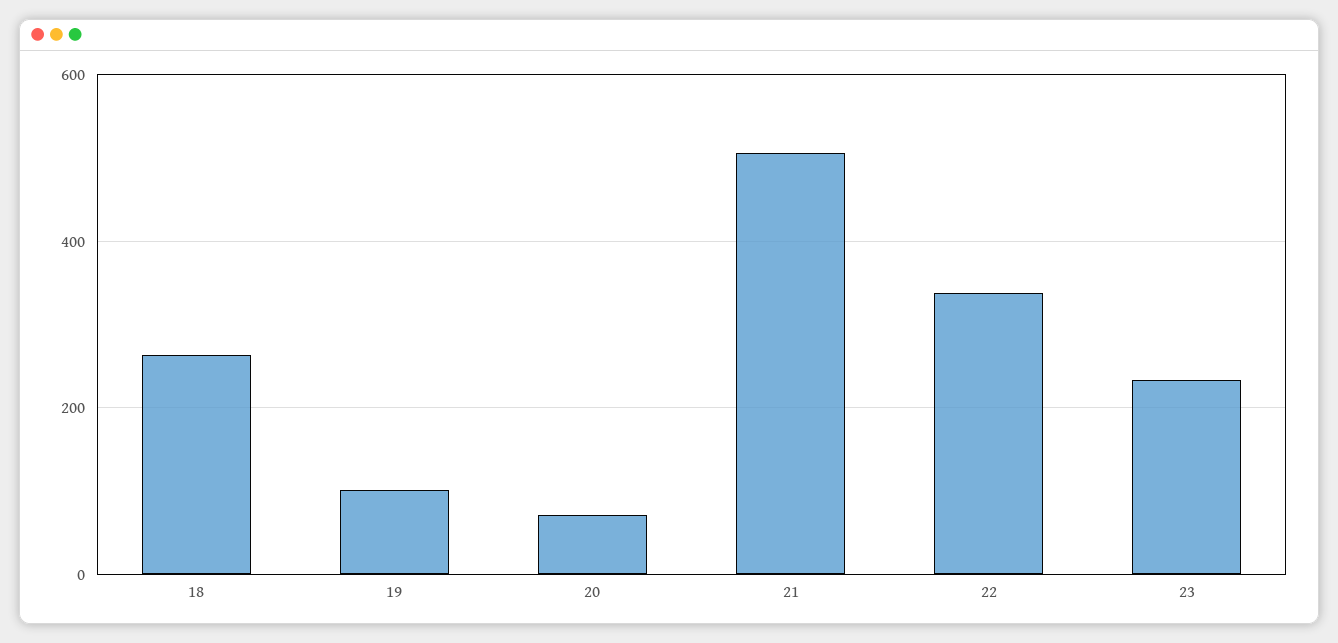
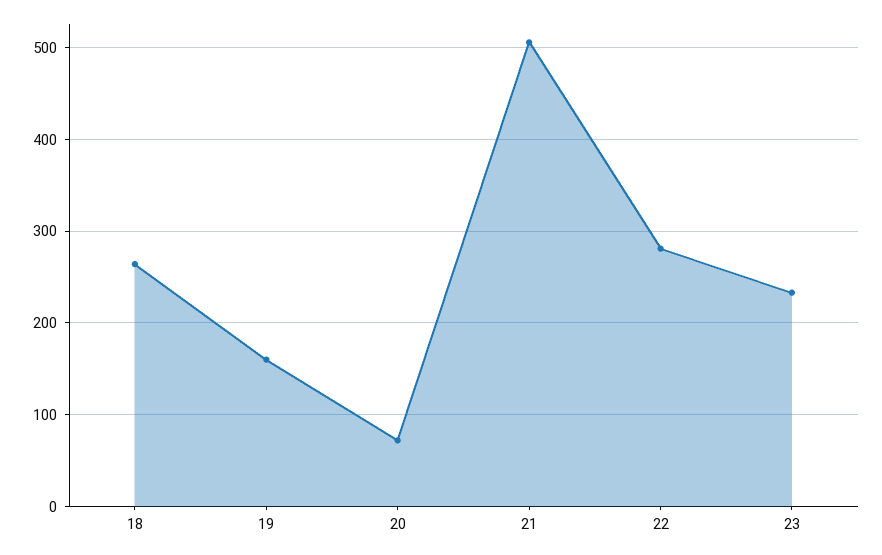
19: 100 -> 160
22: 340 -> 280

